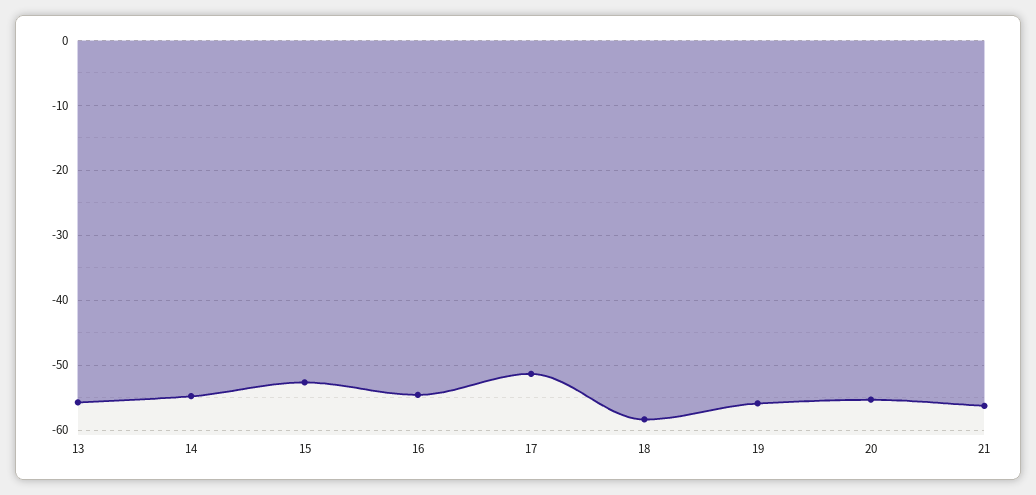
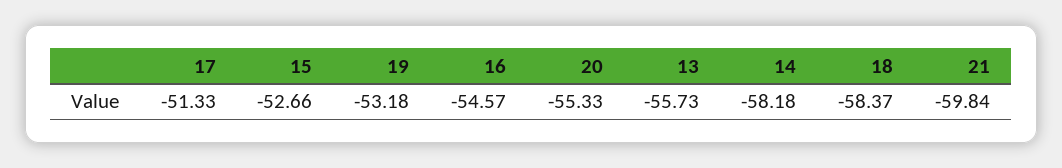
14: -55 -> -58.18
19: -56 -> -53.18
21: -56 -> -59.84

